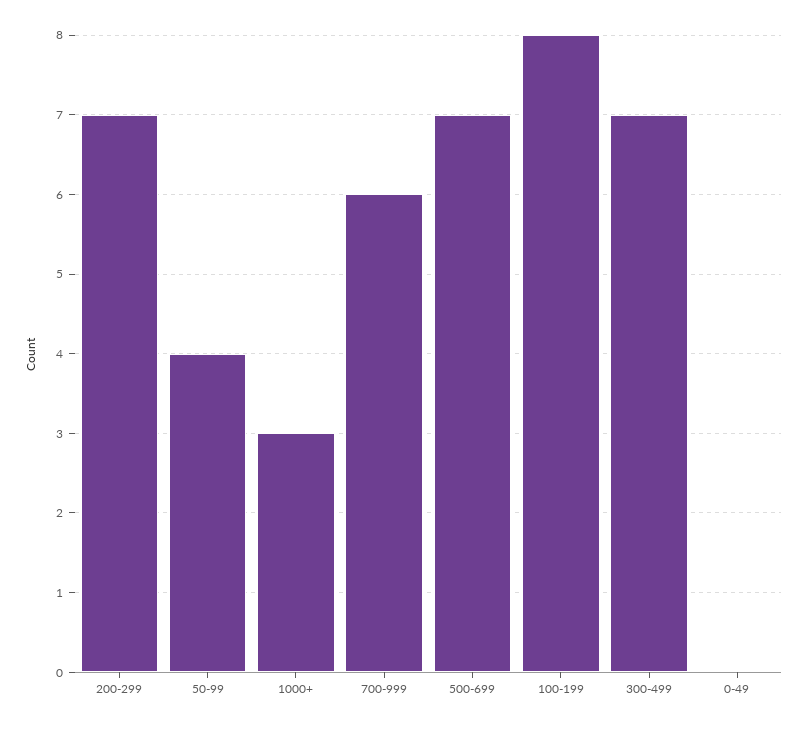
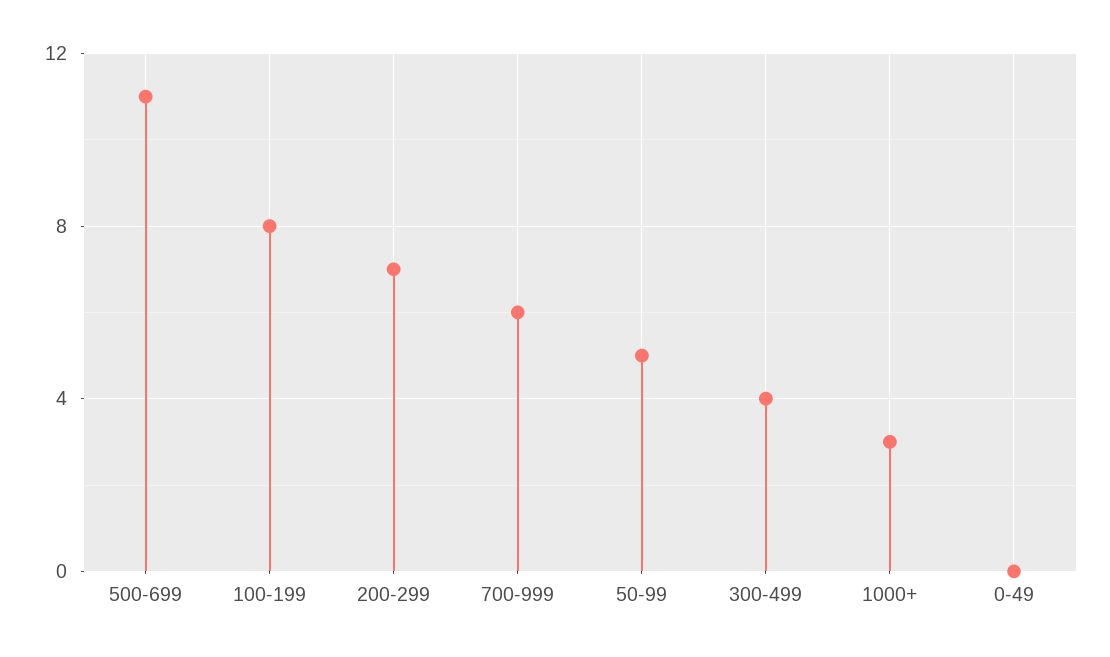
50-99: 4 -> 5
500-699: 7 -> 11
300-499: 7 -> 4

